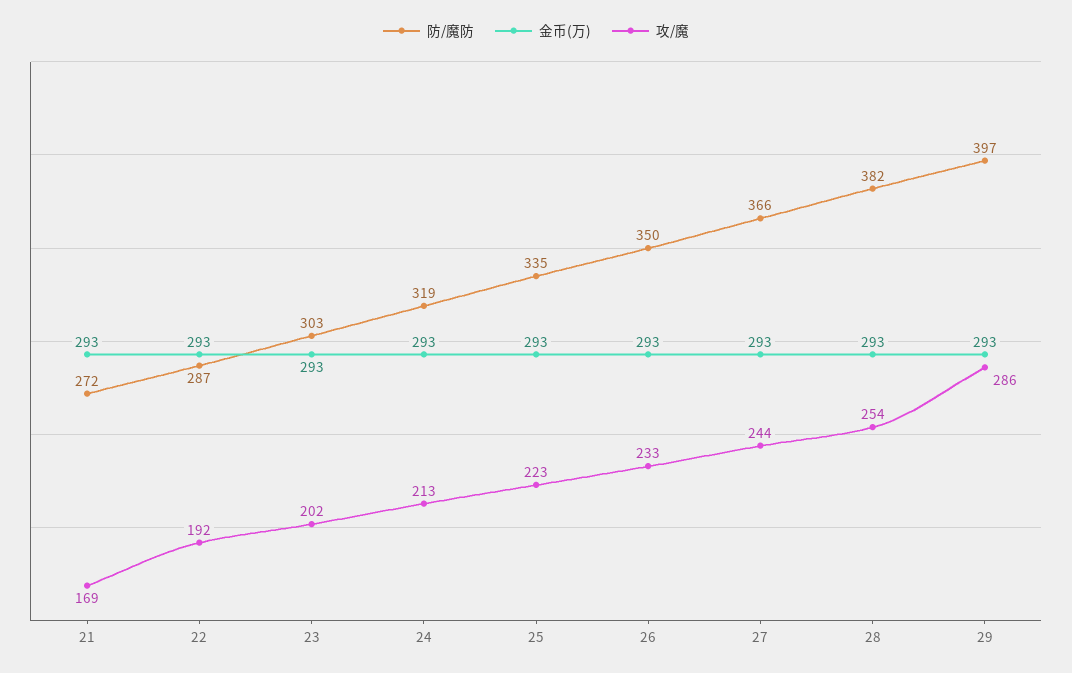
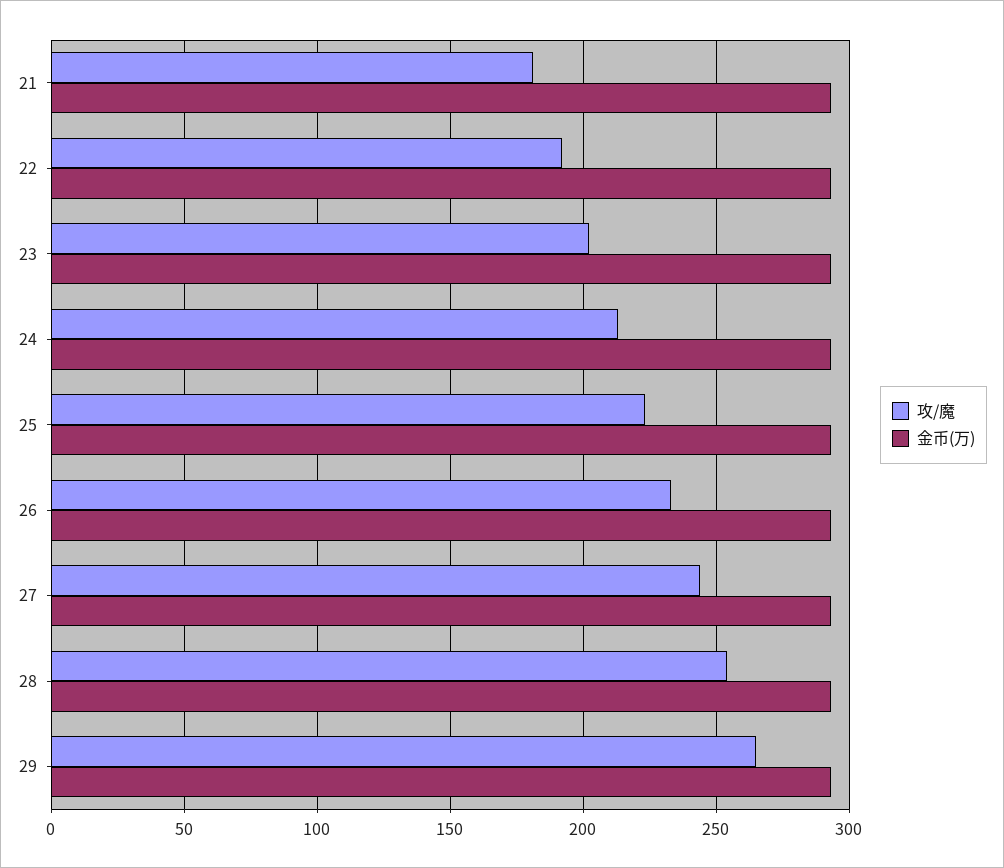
防/魔防, 21: 272 -> none
攻/魔, 21: 169 -> 180
防/魔防, 22: 287 -> none
防/魔防, 23: 303 -> none
防/魔防, 24: 319 -> none
防/魔防, 25: 335 -> none
防/魔防, 26: 350 -> none
防/魔防, 27: 366 -> none
防/魔防, 28: 382 -> none
防/魔防, 29: 397 -> none
攻/魔, 29: 286 -> 265

